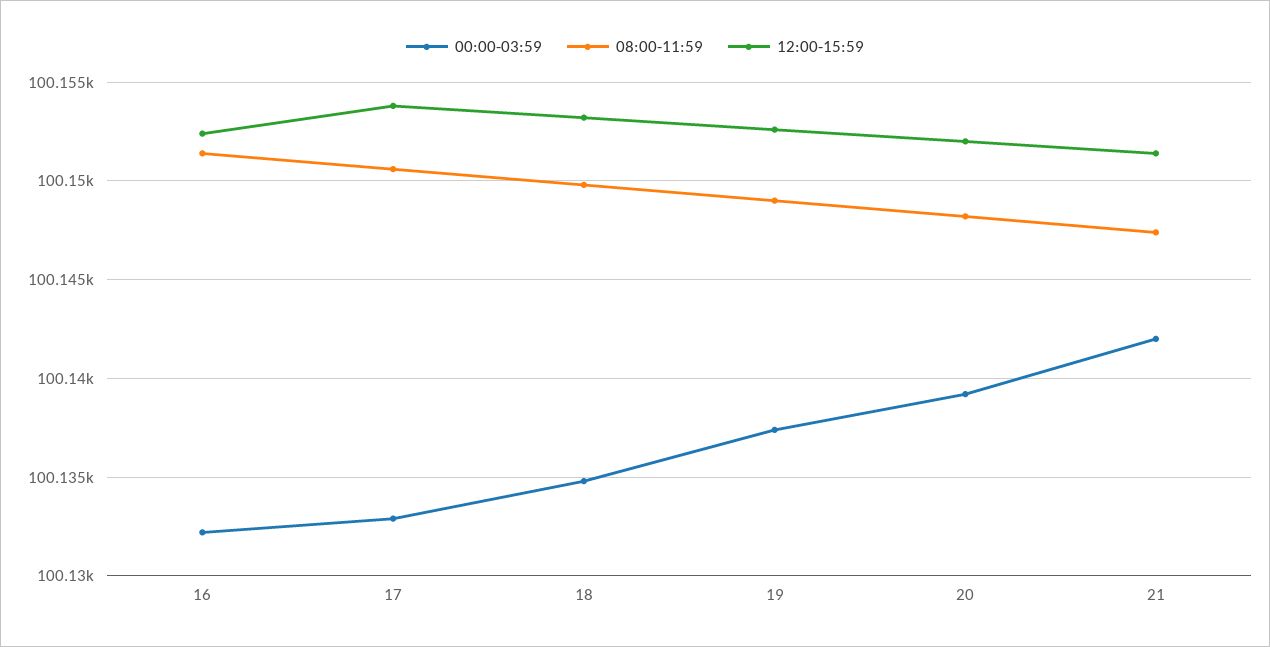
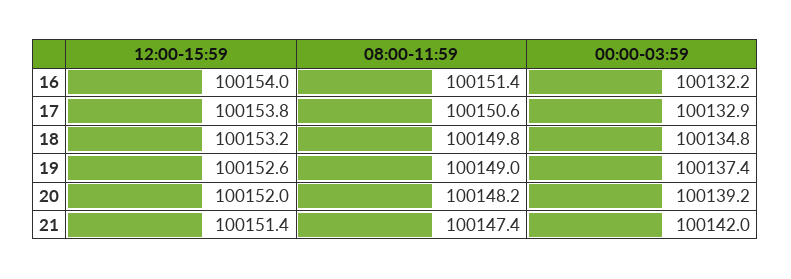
12:00-15:59, 16: 100152.5 -> 100154

